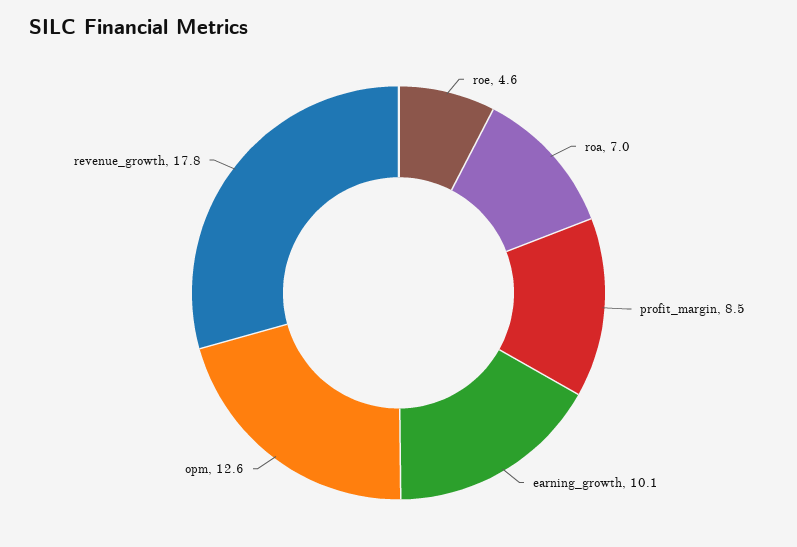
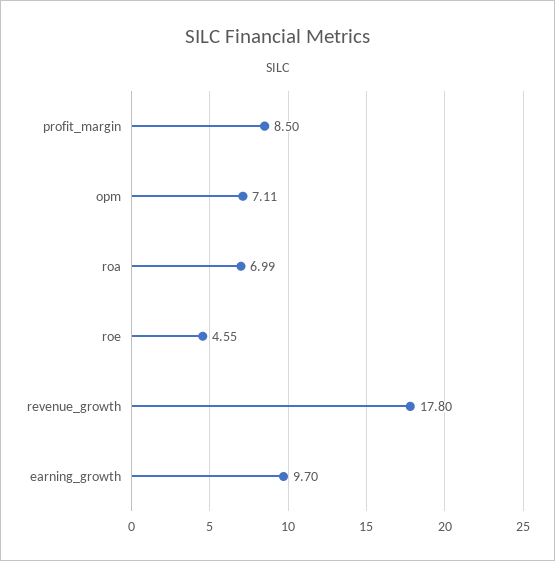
earning_growth: 10.1 -> 9.7
opm: 12.6 -> 7.11

